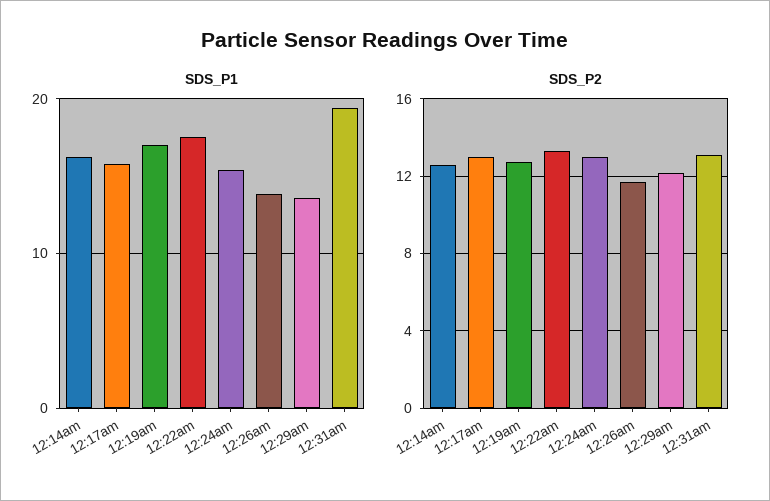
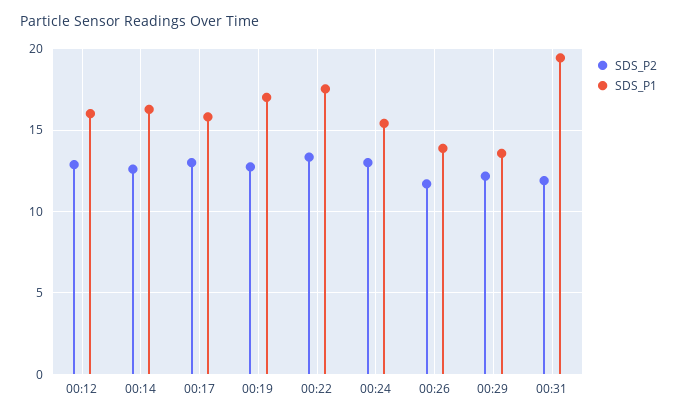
SDS_P2, 12:31am: 13 -> 12
SDS_P2, 00:12: none -> 13
SDS_P1, 00:12: none -> 16

